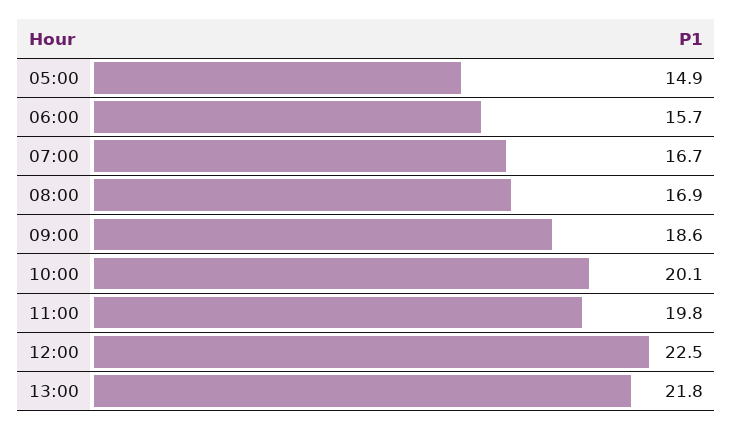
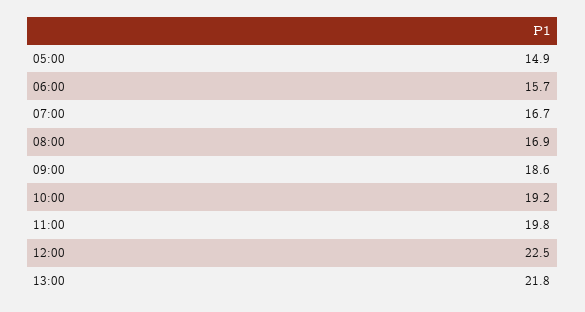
10:00: 20.1 -> 19.2

